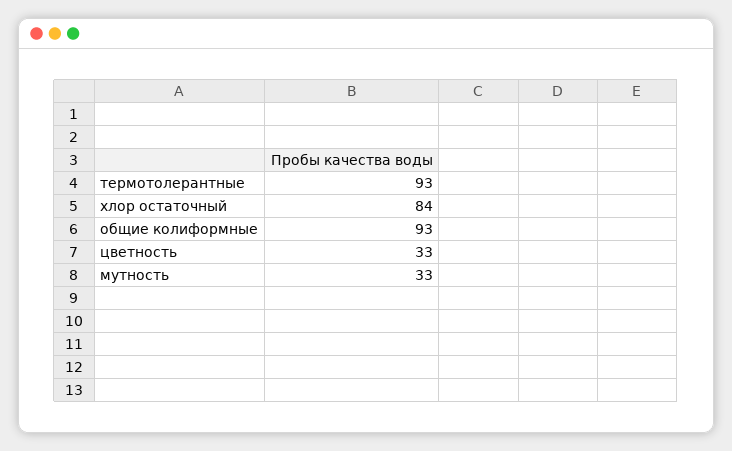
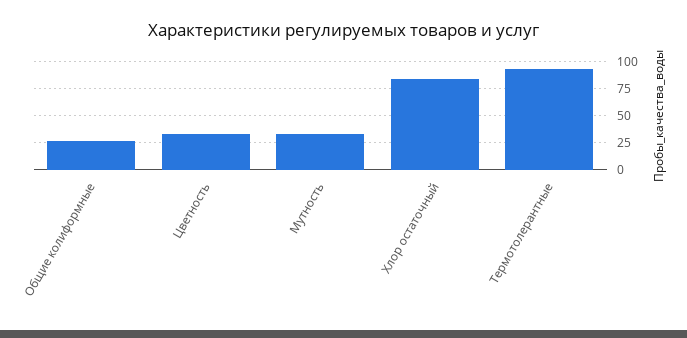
общие колиформные: 93 -> 25

